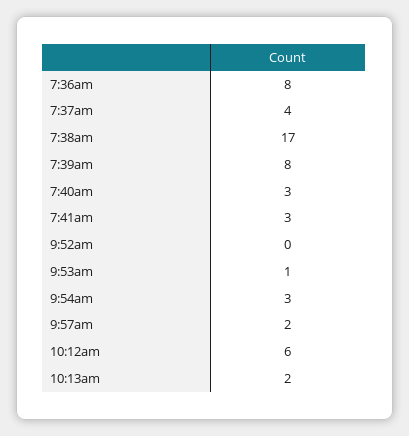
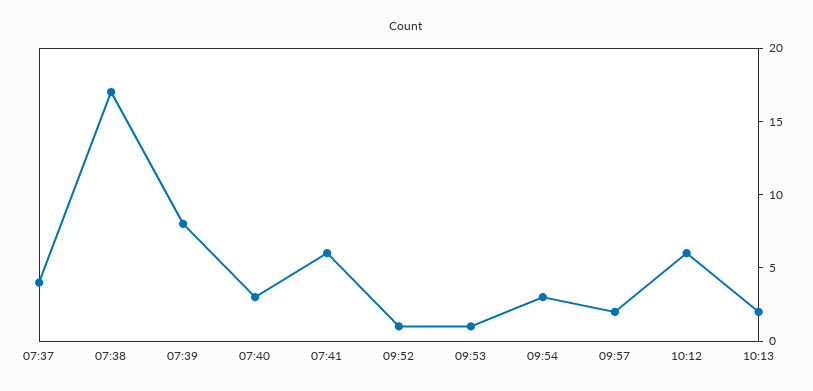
7:36am: 8 -> none
7:41am: 3 -> 6
9:52am: 0 -> 1

